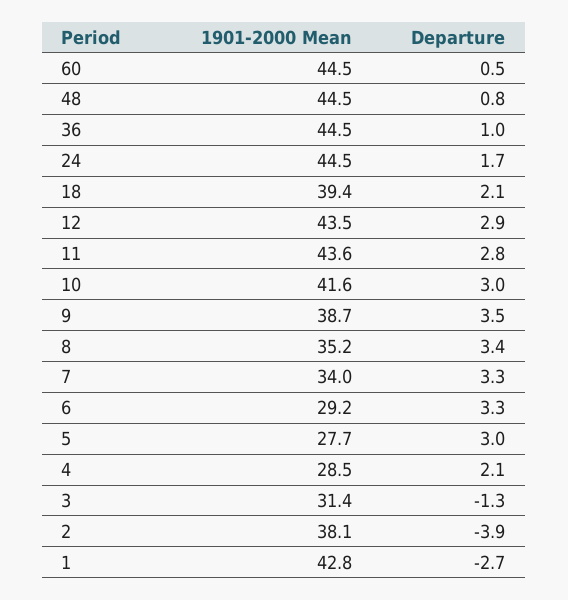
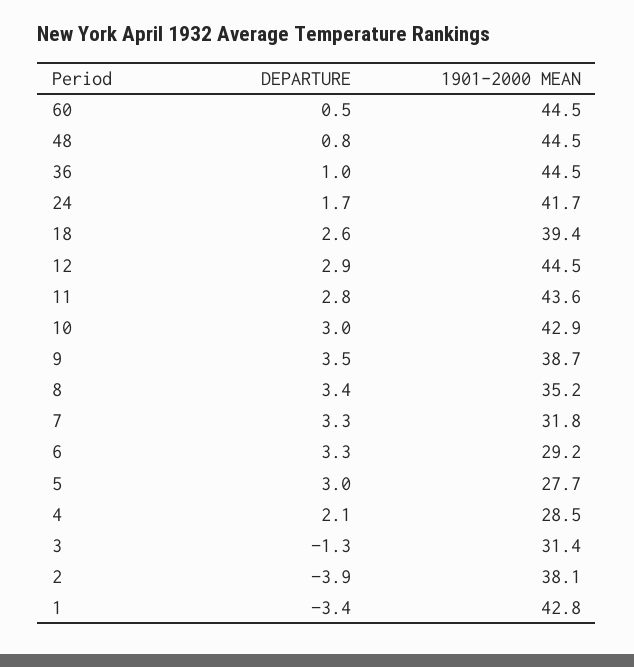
1901-2000 Mean, 24: 44.5 -> 41.7
Departure, 18: 2.1 -> 2.6
1901-2000 Mean, 12: 43.5 -> 44.5
1901-2000 Mean, 10: 41.6 -> 42.9
1901-2000 Mean, 7: 34 -> 31.8
Departure, 1: -2.7 -> -3.4

